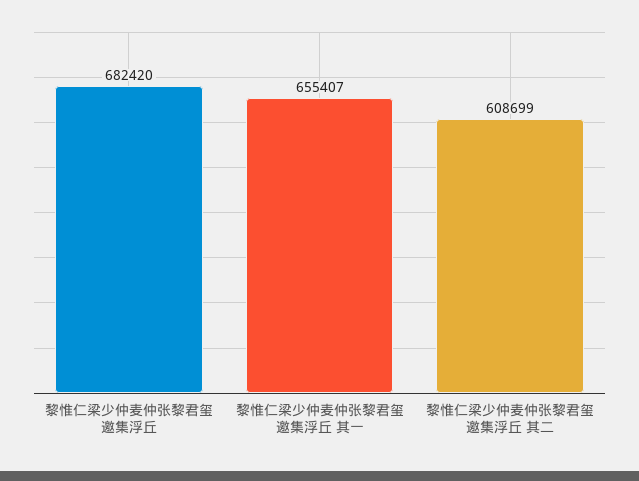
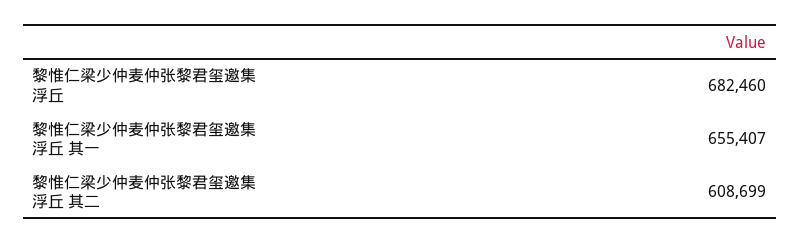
黎惟仁梁少仲麦仲张黎君玺邀集浮丘: 682420 -> 682460

